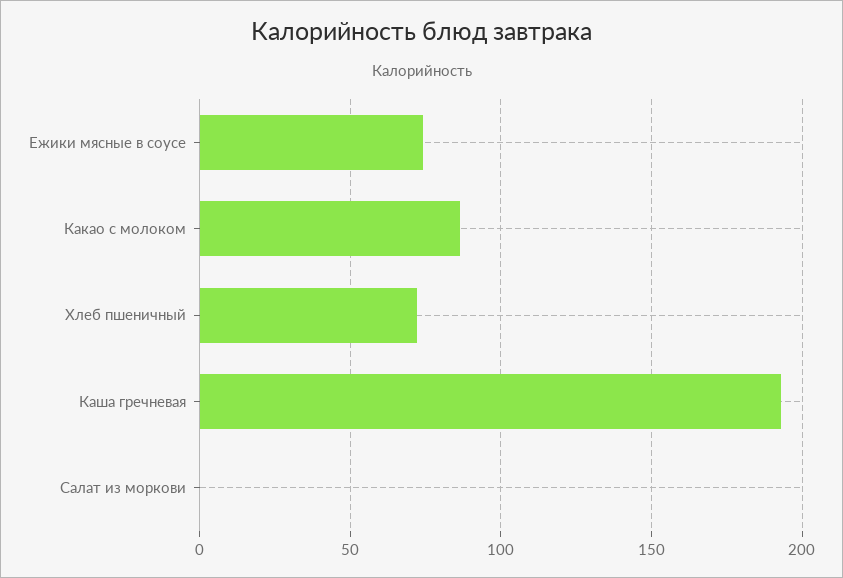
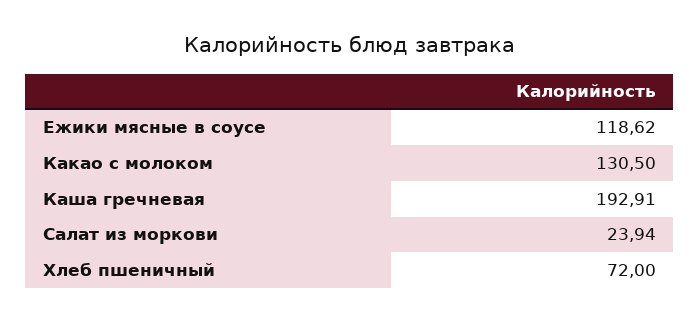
Ежики мясные в соусе: 75 -> 118.62
Какао с молоком: 85 -> 130.5
Салат из моркови: 0 -> 23.94

